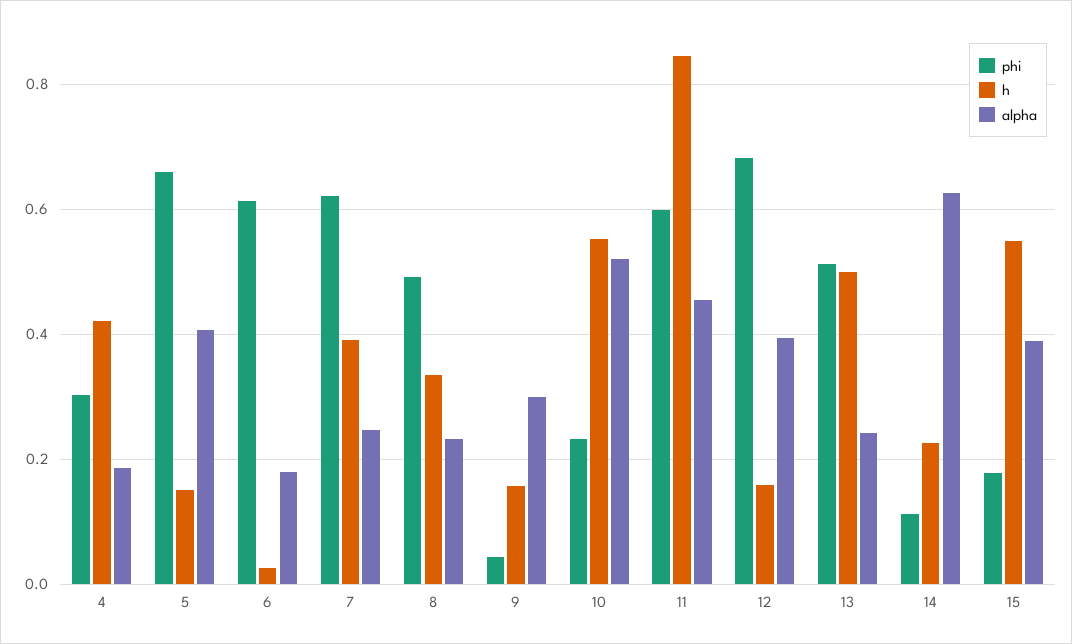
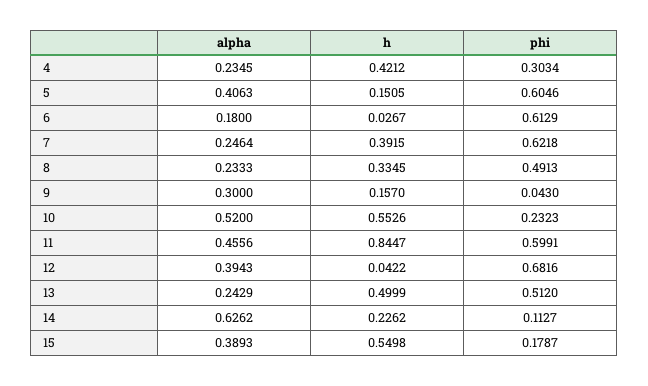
alpha, 4: 0.18 -> 0.2345
phi, 5: 0.66 -> 0.6046
h, 12: 0.16 -> 0.0422

